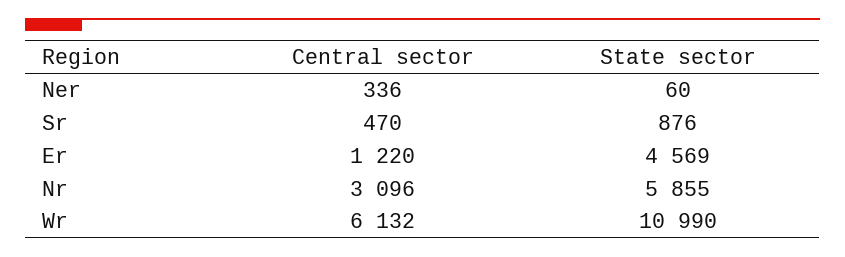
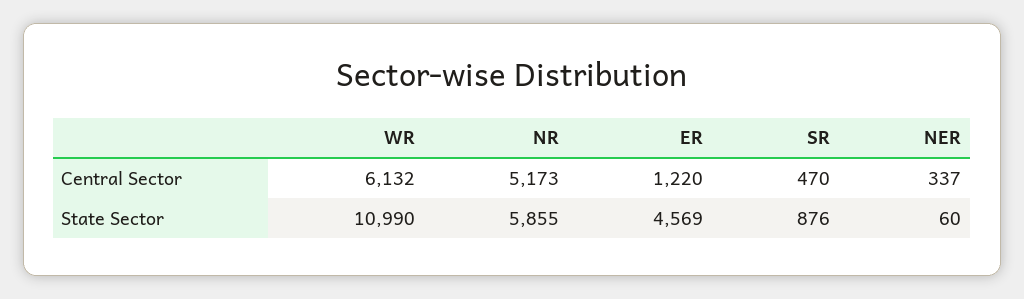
Central sector, Ner: 336 -> 337
Central sector, Nr: 3096 -> 5173

